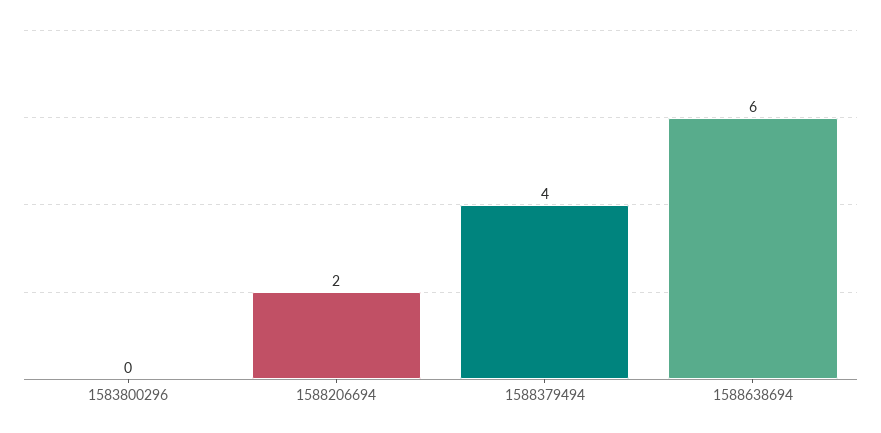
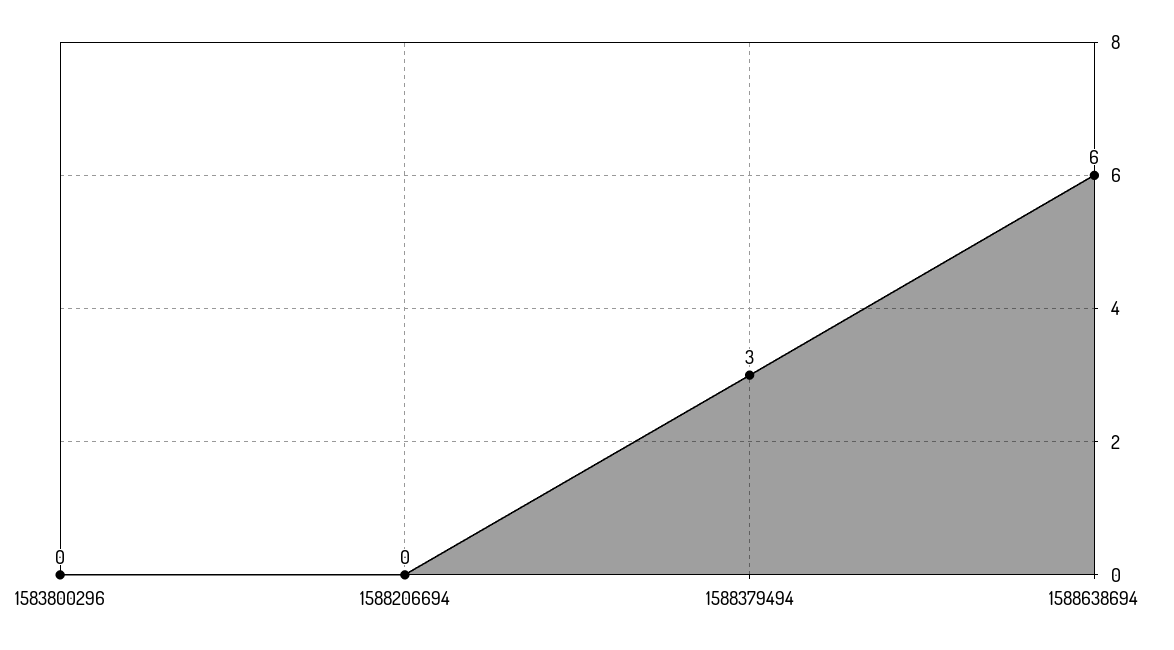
1588206694: 2 -> 0
1588379494: 4 -> 3

